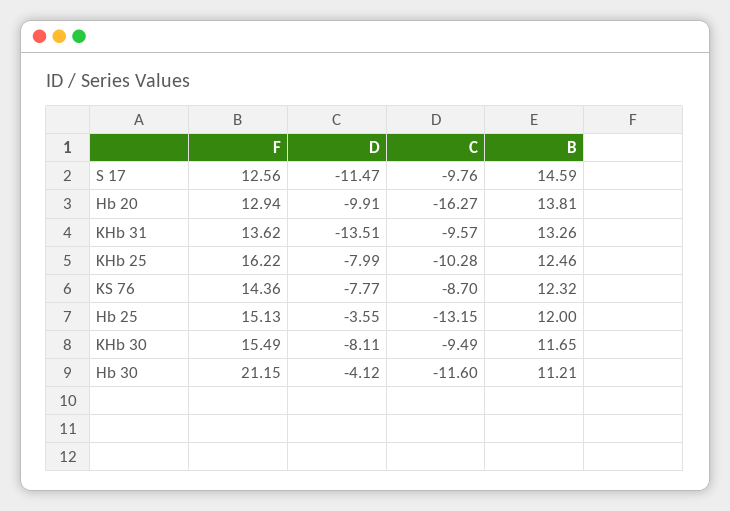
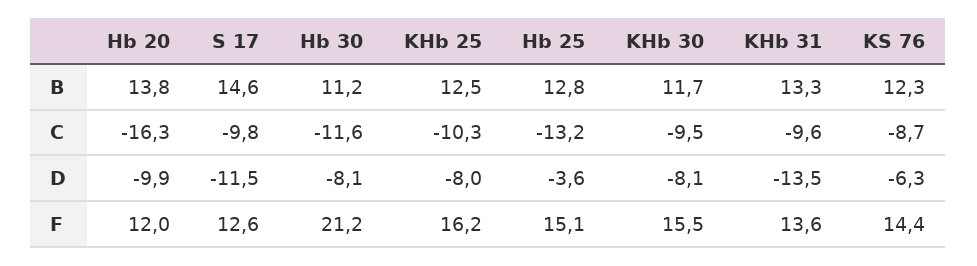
F, Hb 20: 12.94 -> 12
D, KS 76: -7.77 -> -6.3
B, Hb 25: 12 -> 12.8
D, Hb 30: -4.12 -> -8.1

